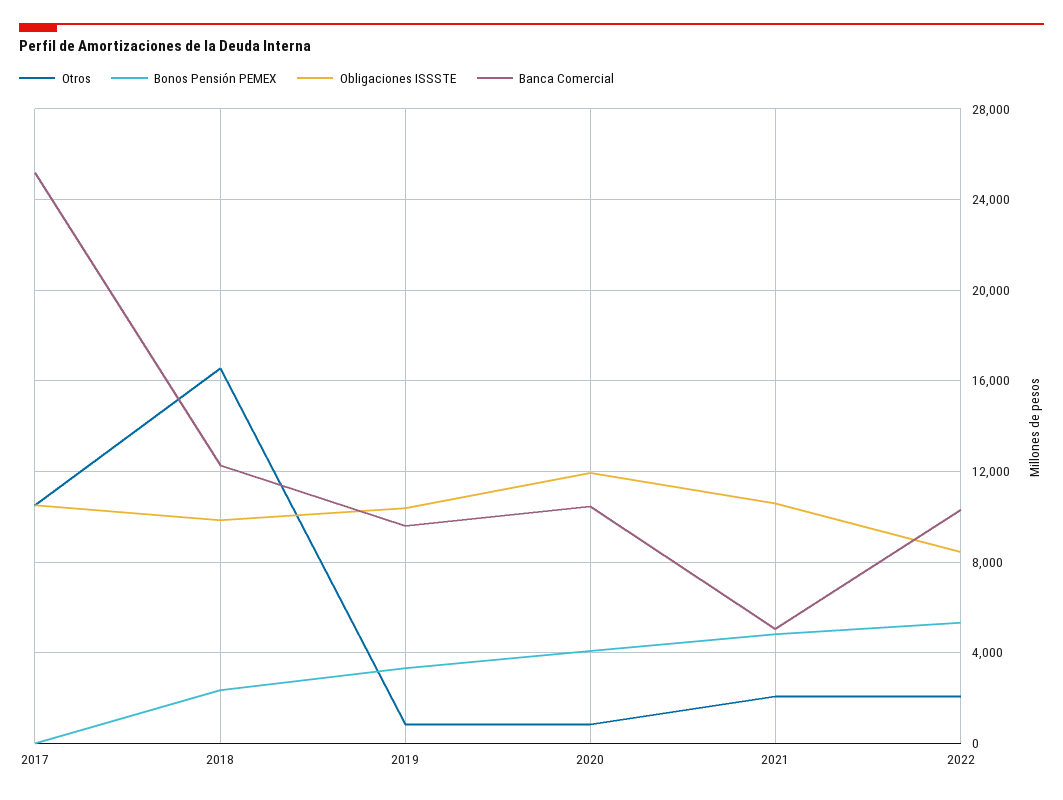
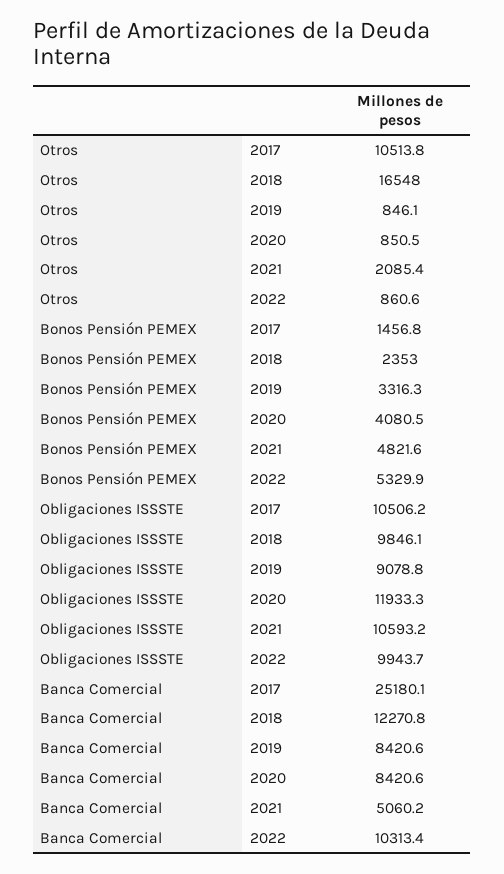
Bonos Pensión PEMEX, 2017: 0 -> 1456.8
Obligaciones ISSSTE, 2019: 10500 -> 9078.8
Banca Comercial, 2019: 9500 -> 8420.6
Banca Comercial, 2020: 10500 -> 8420.6
Otros, 2022: 2000 -> 860.6
Obligaciones ISSSTE, 2022: 8500 -> 9943.7

